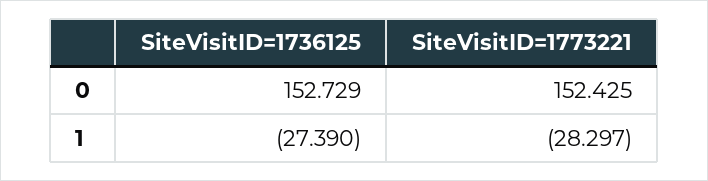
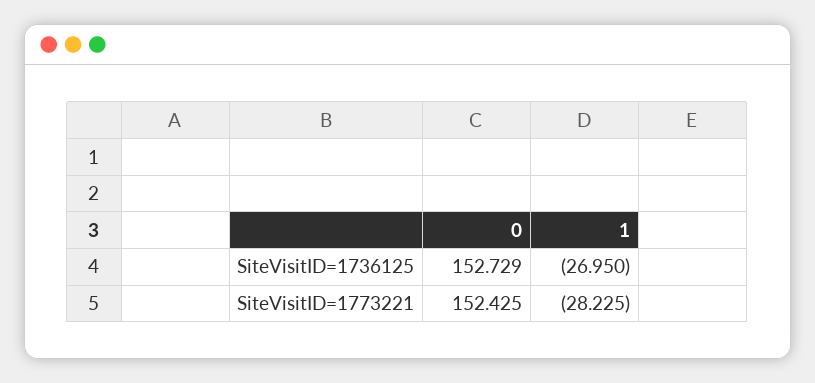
SiteVisitID=1736125, 1: -27.39 -> -26.95
SiteVisitID=1773221, 1: -28.297 -> -28.225

